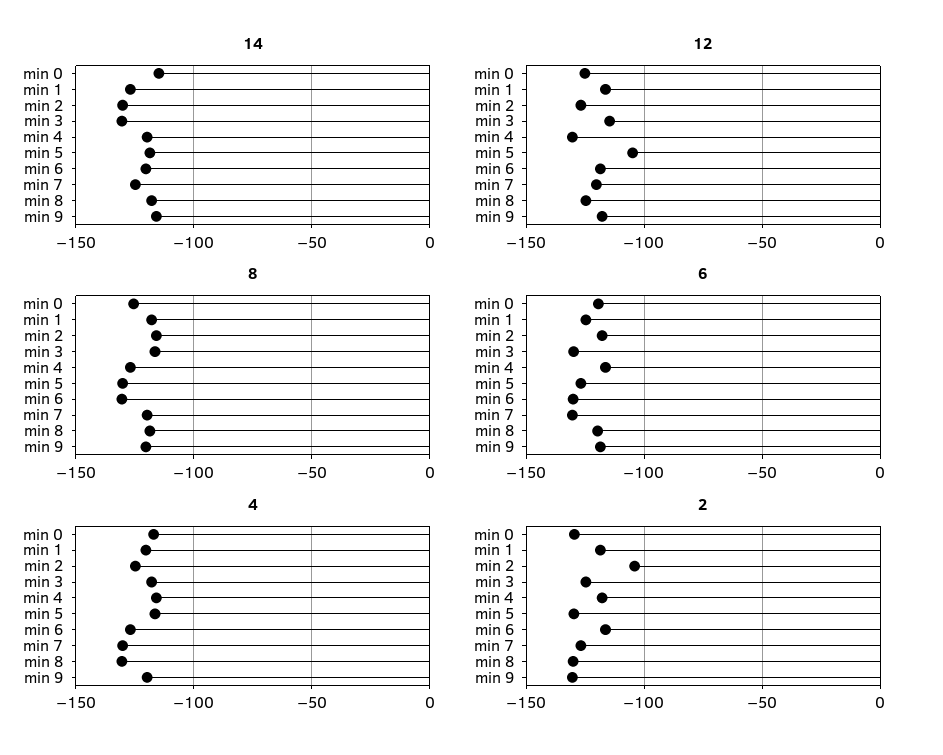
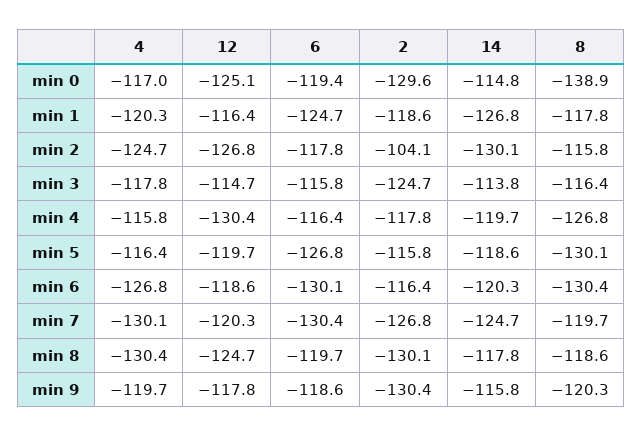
14, min 3: -130 -> -113.8
12, min 5: -105 -> -119.7
8, min 0: -125 -> -138.9
6, min 3: -130 -> -115.8
2, min 5: -130 -> -115.8

